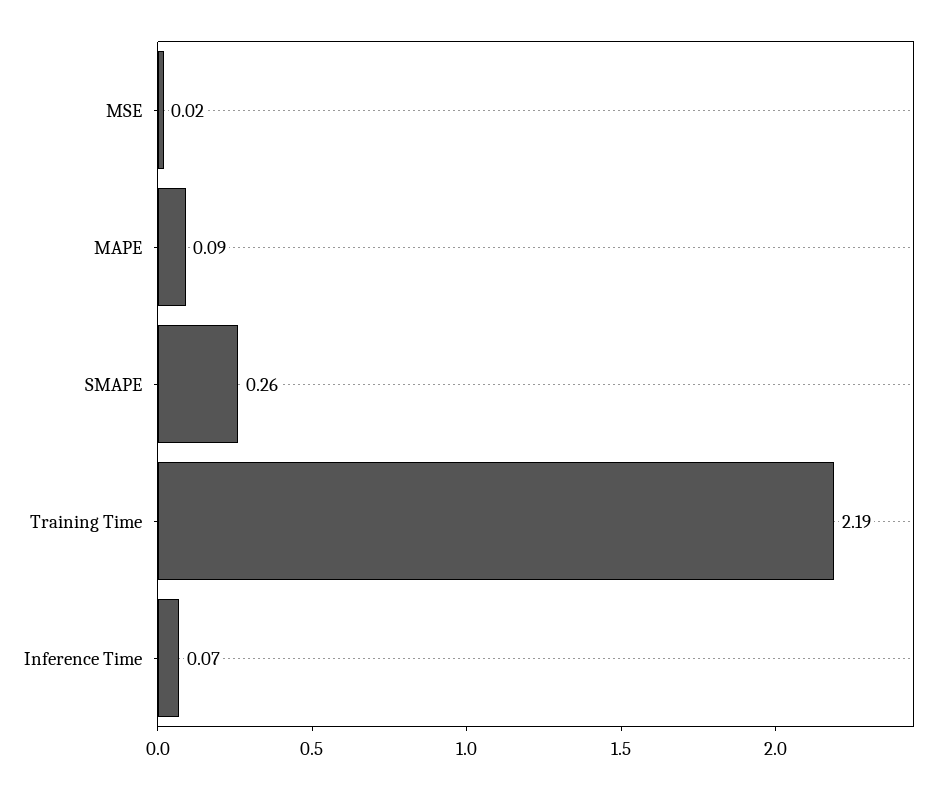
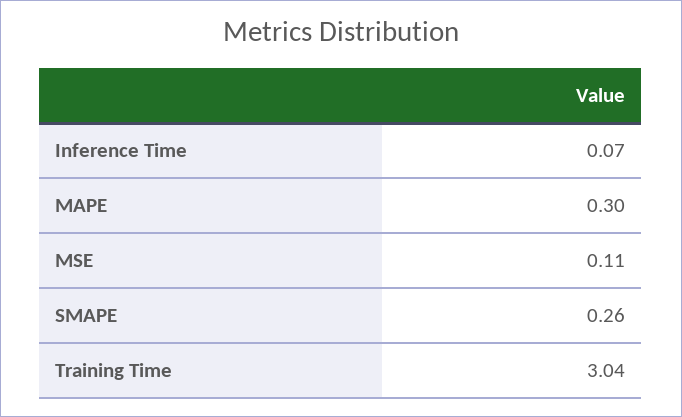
MSE: 0.02 -> 0.11
MAPE: 0.09 -> 0.3
Training Time: 2.19 -> 3.04

